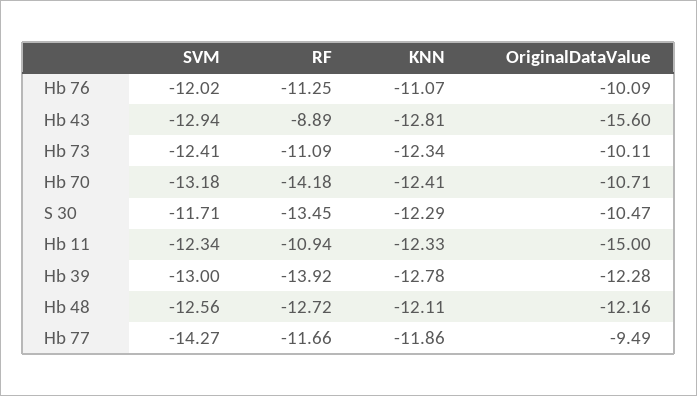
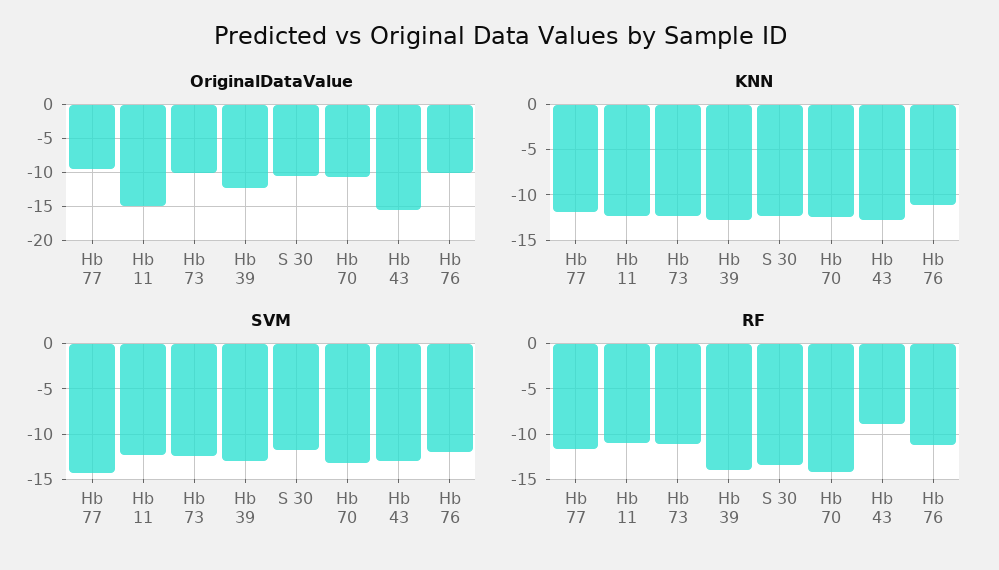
SVM, Hb 48: -12.56 -> none
RF, Hb 48: -12.72 -> none
KNN, Hb 48: -12.11 -> none
OriginalDataValue, Hb 48: -12.16 -> none

